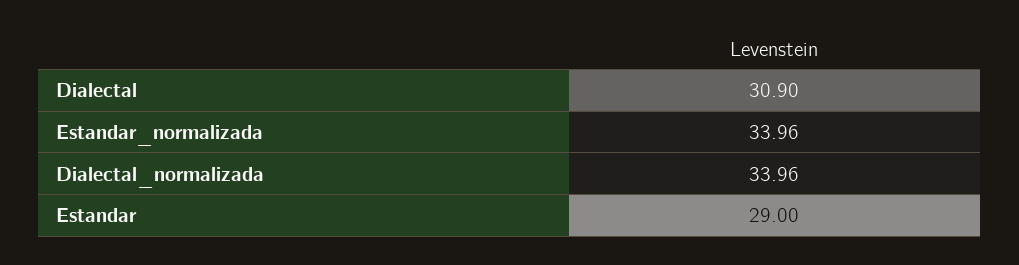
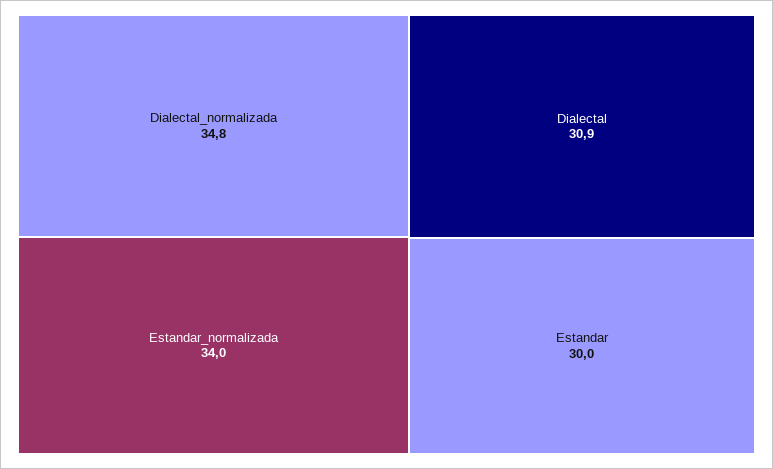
Dialectal_normalizada: 33.96 -> 34.8
Estandar: 29 -> 30

